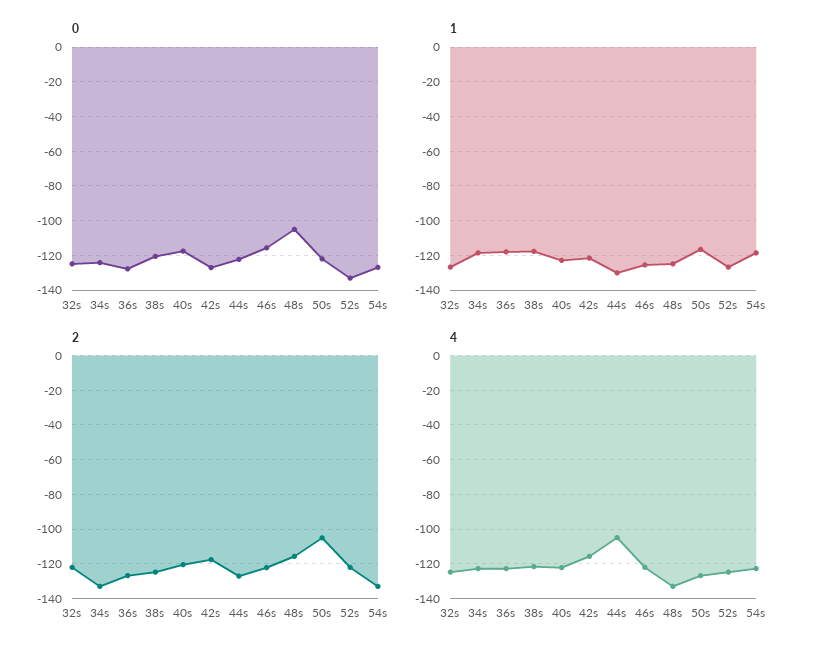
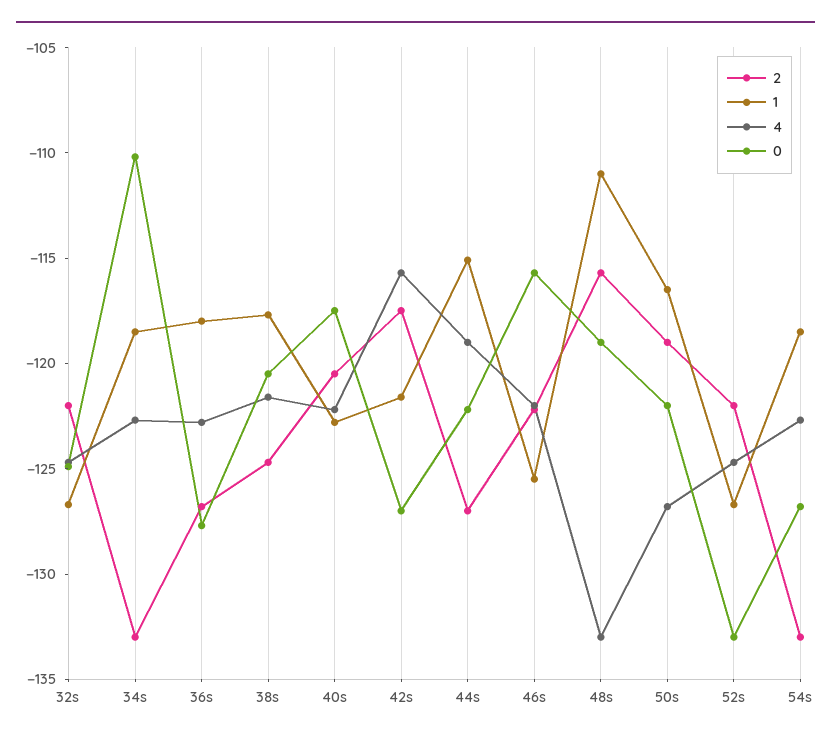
0, 34s: -125 -> -110
0, 48s: -105 -> -119
1, 44s: -130 -> -115
1, 48s: -125 -> -111
2, 50s: -105 -> -119
4, 44s: -105 -> -119

